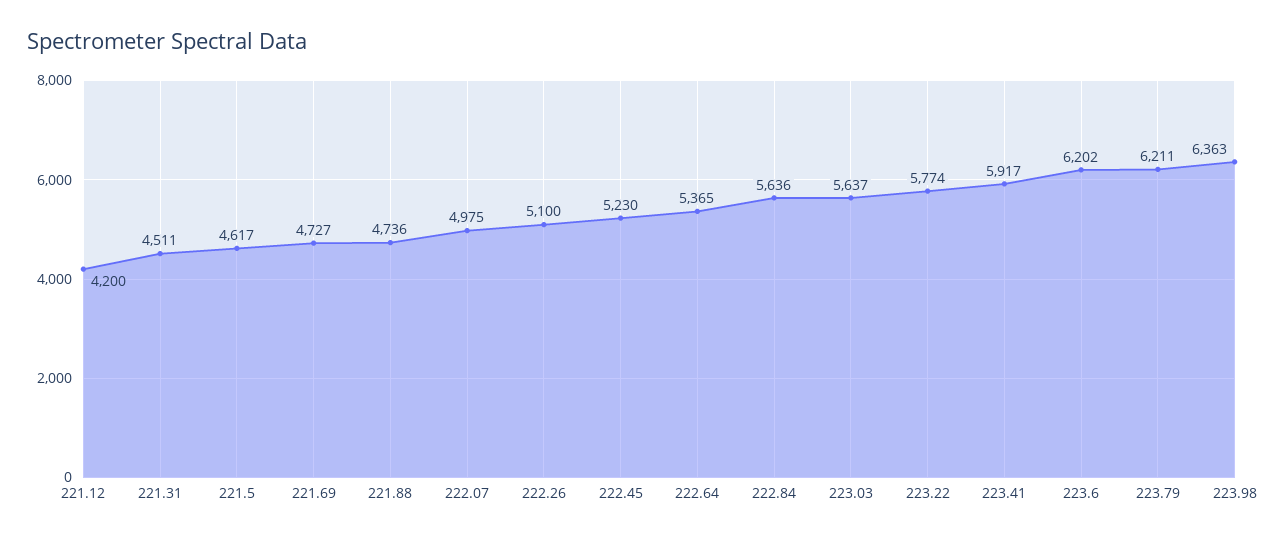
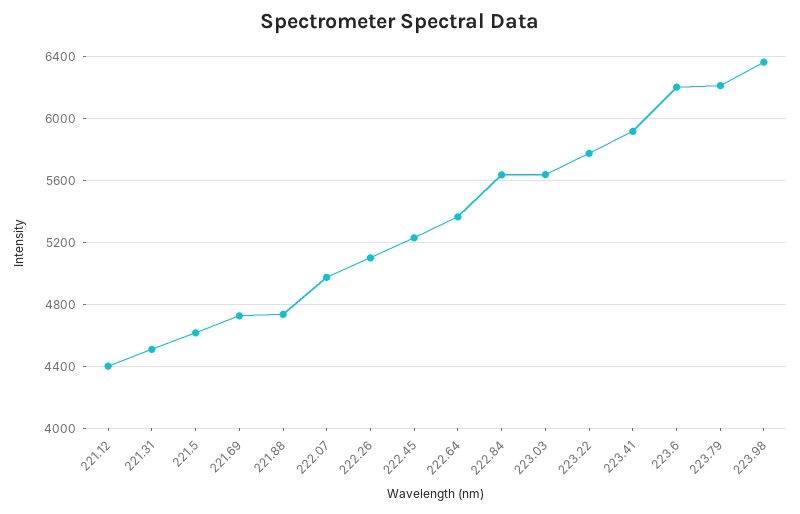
221.12: 4200 -> 4400

